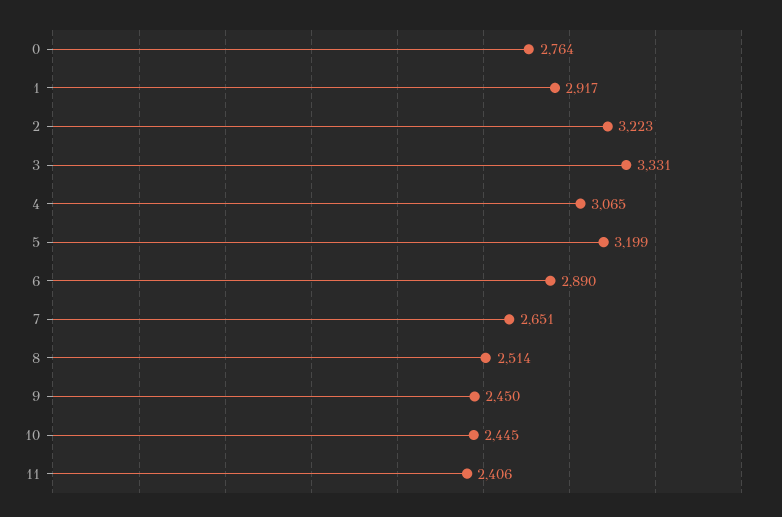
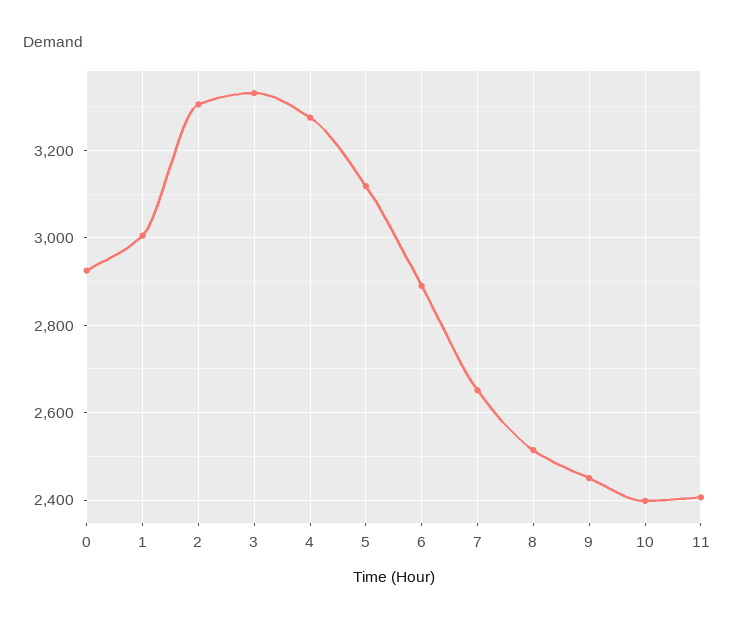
0: 2764 -> 2920
1: 2917 -> 3000
2: 3223 -> 3300
4: 3065 -> 3280
5: 3199 -> 3120
10: 2445 -> 2400

